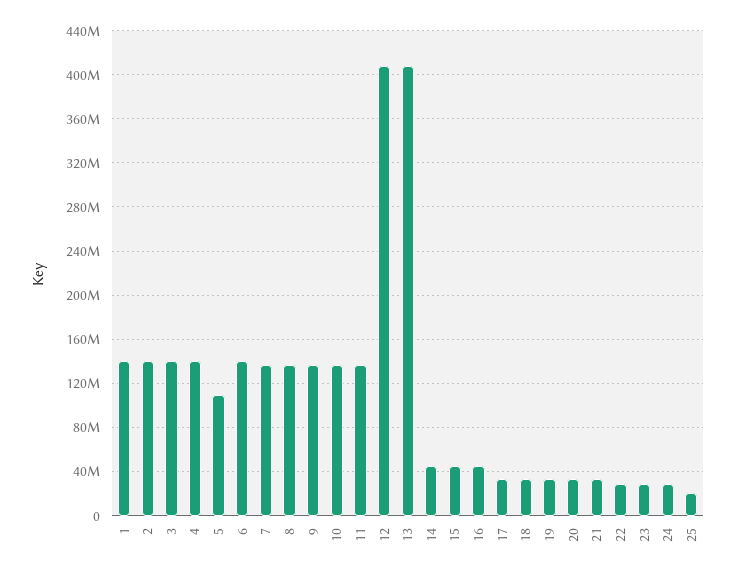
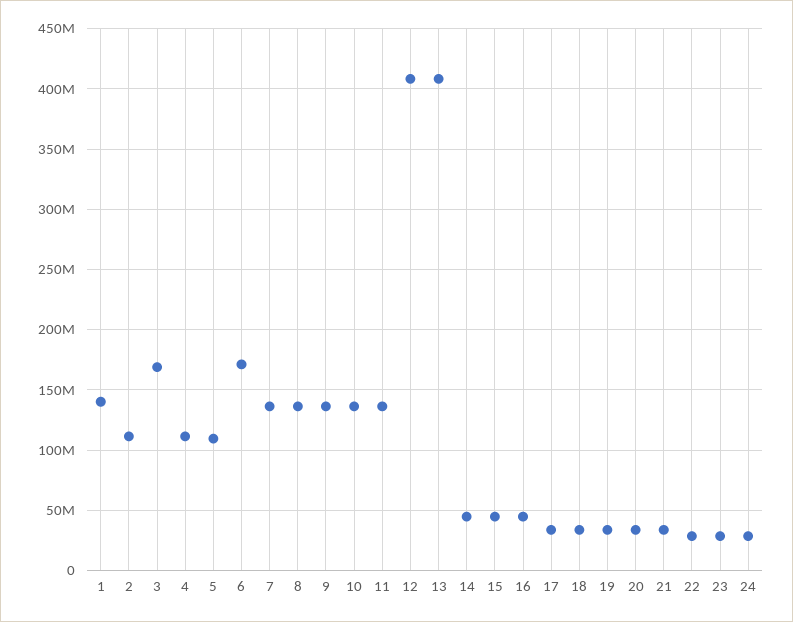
2: 140000000 -> 110000000
3: 140000000 -> 170000000
4: 140000000 -> 110000000
6: 140000000 -> 170000000
25: 20000000 -> none

